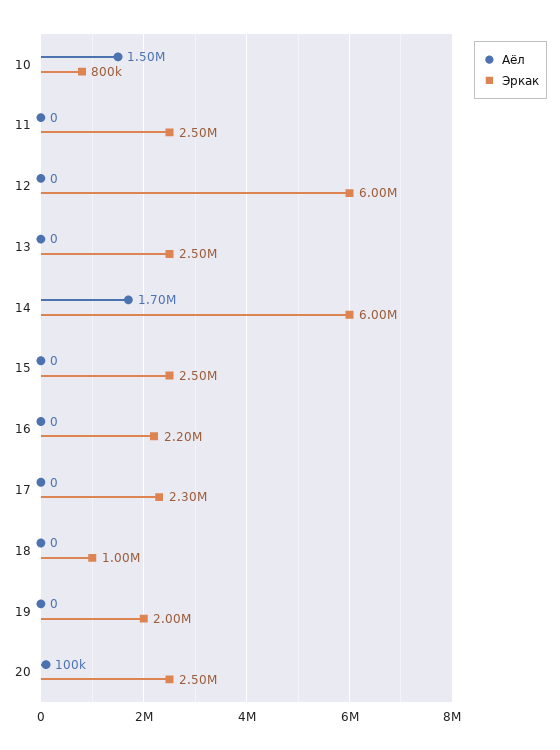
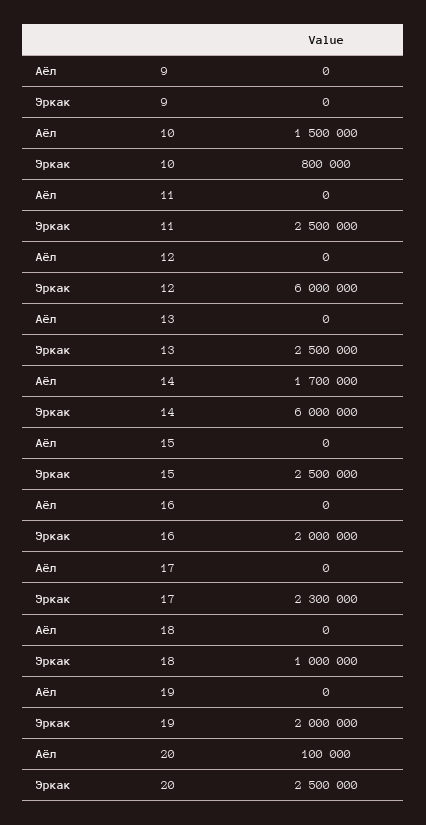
Эркак, 16: 2200000 -> 2000000
Аёл, 9: none -> 0
Эркак, 9: none -> 0

